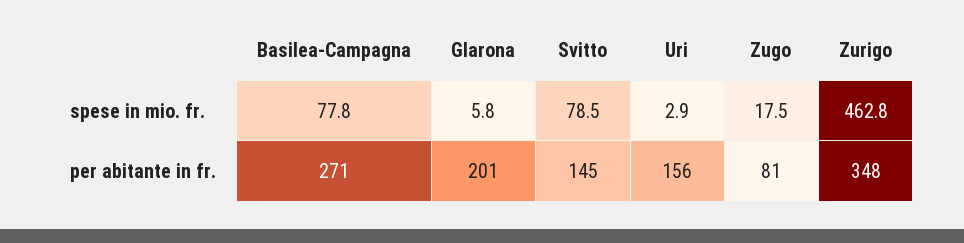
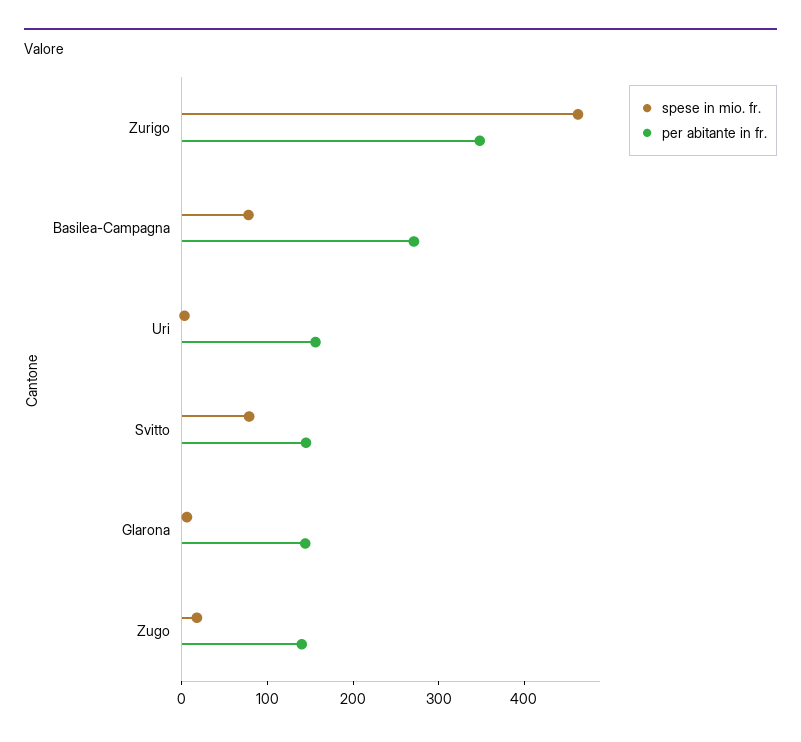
per abitante in fr., Glarona: 201 -> 140
per abitante in fr., Zugo: 81 -> 140

